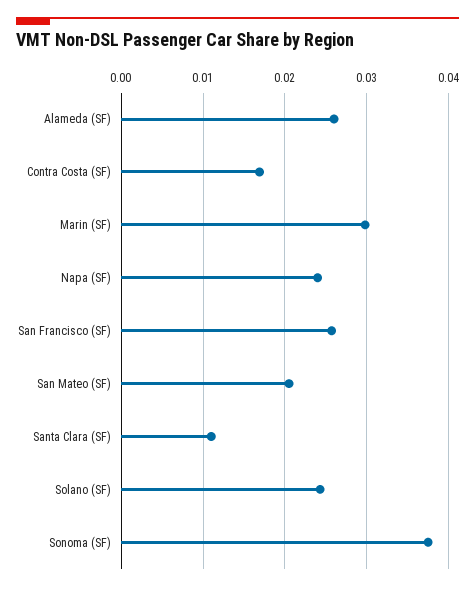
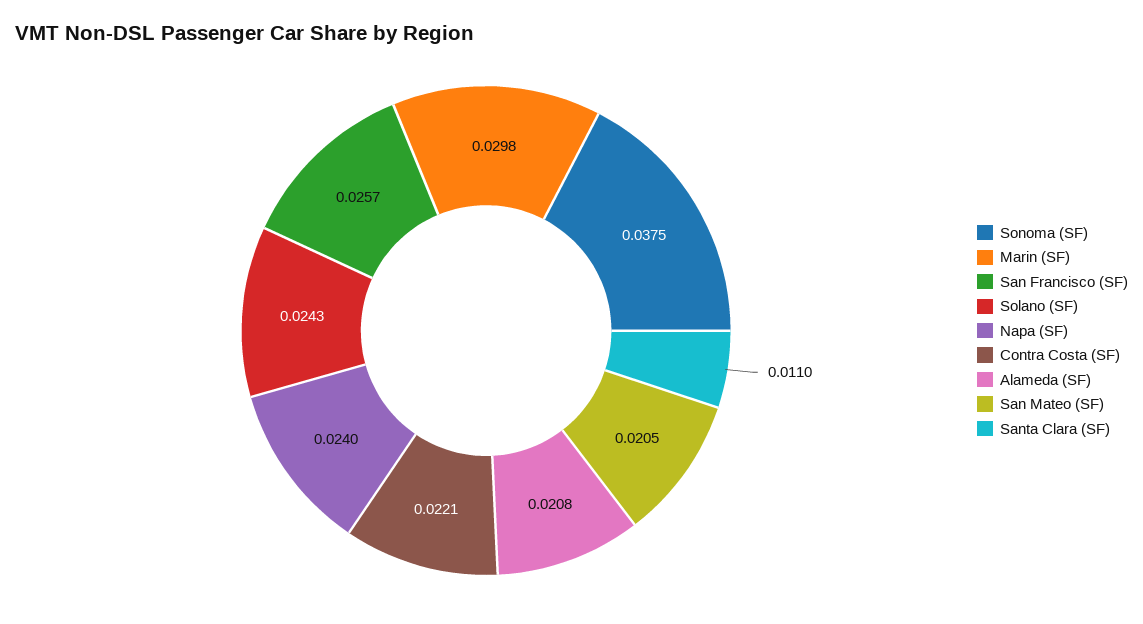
Alameda (SF): 0.026 -> 0.0208
Contra Costa (SF): 0.017 -> 0.0221

